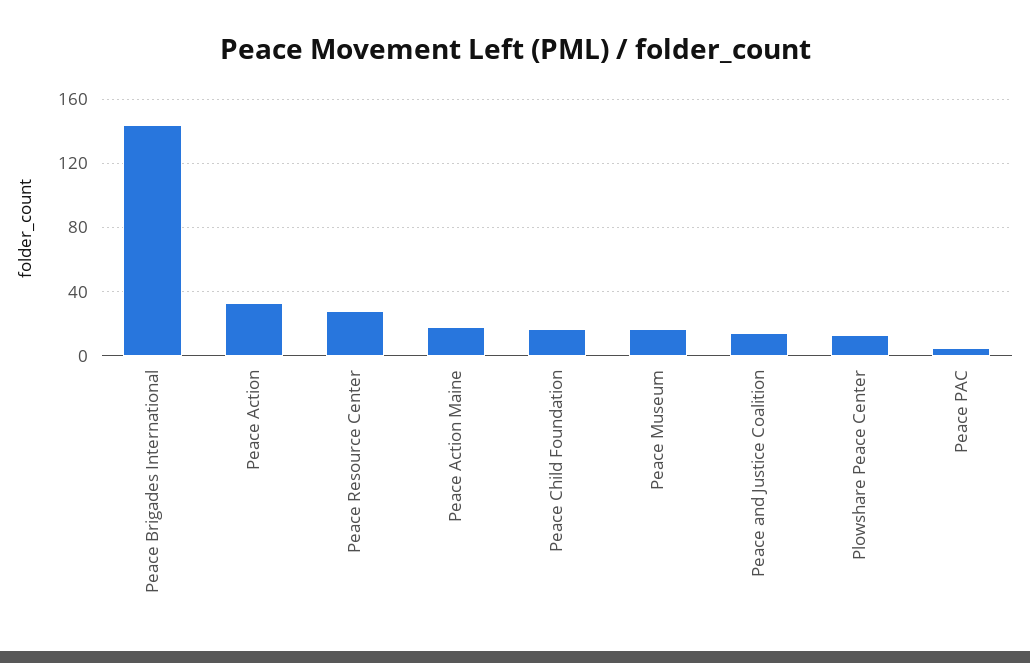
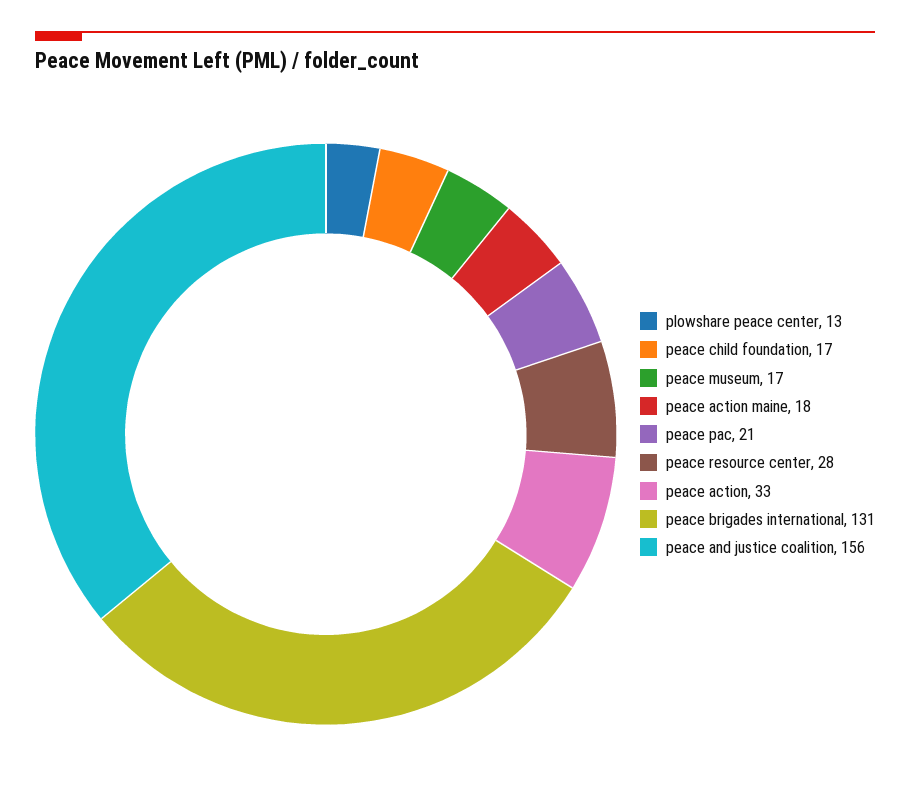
Peace Brigades International: 145 -> 131
Peace and Justice Coalition: 15 -> 156
Peace PAC: 5 -> 21

